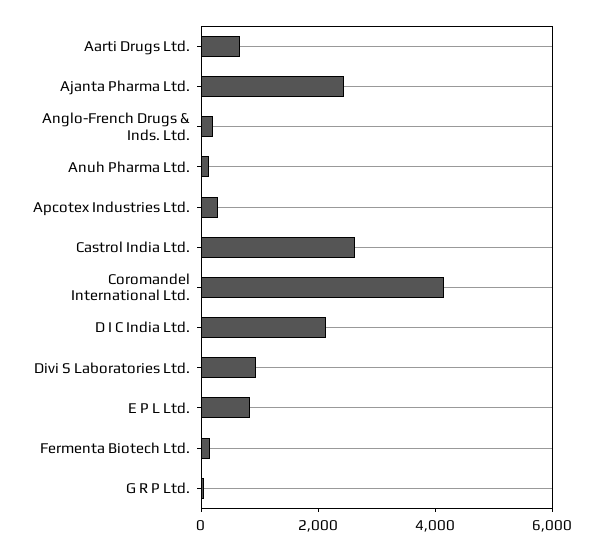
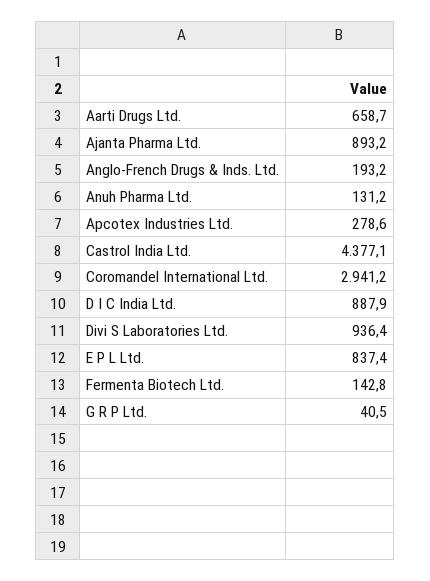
Ajanta Pharma Ltd.: 2500 -> 893.2
Castrol India Ltd.: 2500 -> 4377.1
Coromandel International Ltd.: 4000 -> 2941.2
D I C India Ltd.: 2000 -> 887.9

